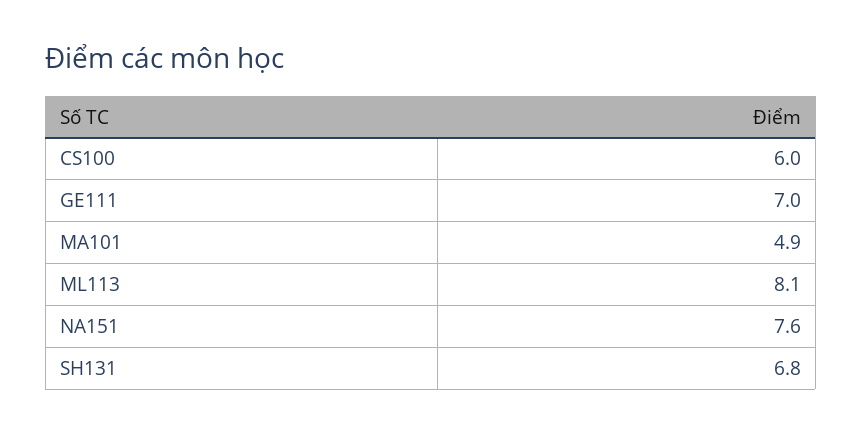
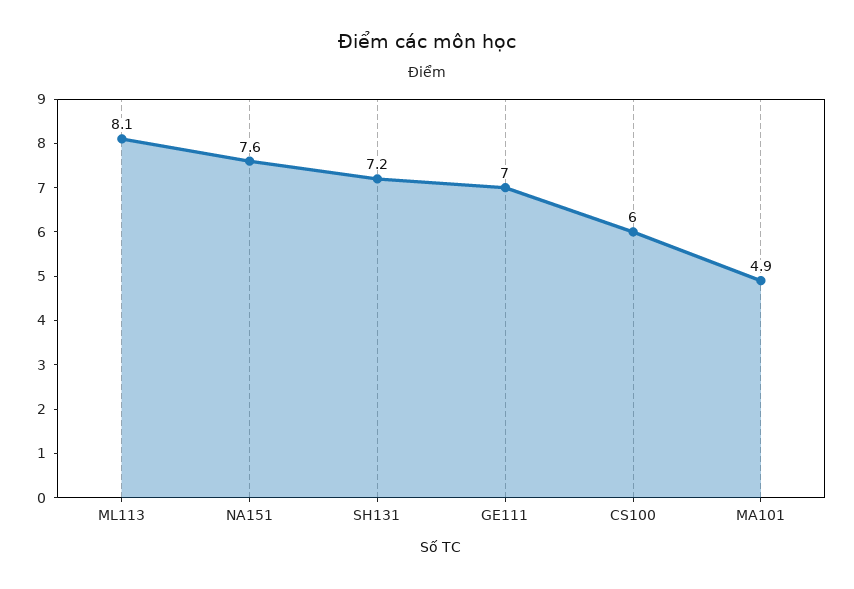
SH131: 6.8 -> 7.2

